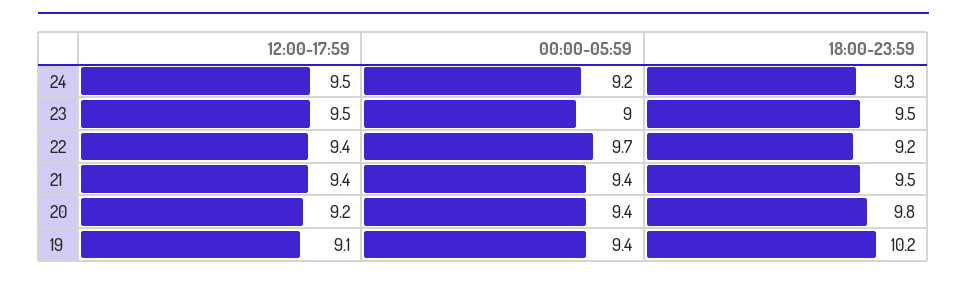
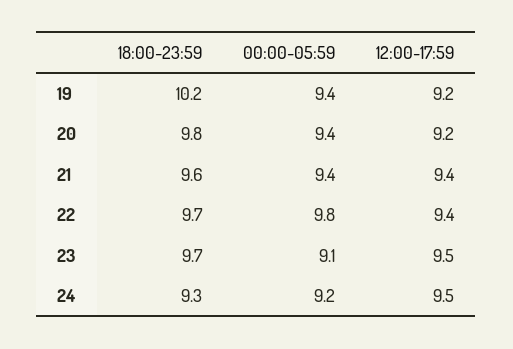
00:00-05:59, 23: 9 -> 9.1
18:00-23:59, 23: 9.5 -> 9.7
00:00-05:59, 22: 9.7 -> 9.8
18:00-23:59, 22: 9.2 -> 9.7
18:00-23:59, 21: 9.5 -> 9.6
12:00-17:59, 19: 9.1 -> 9.2

